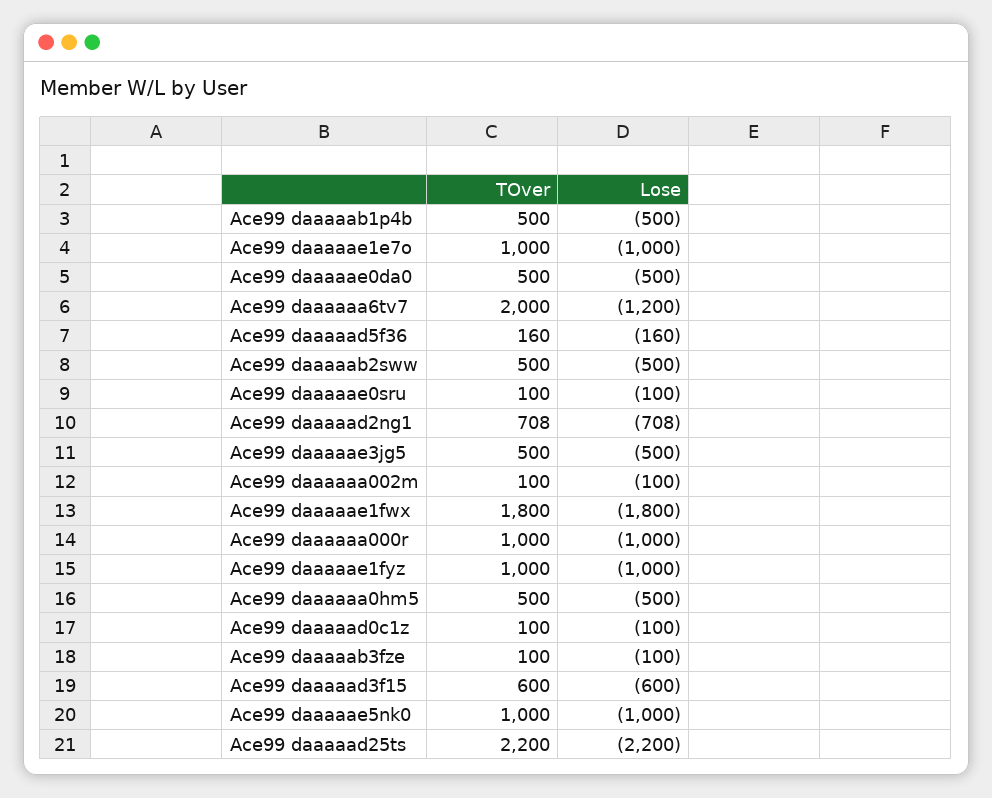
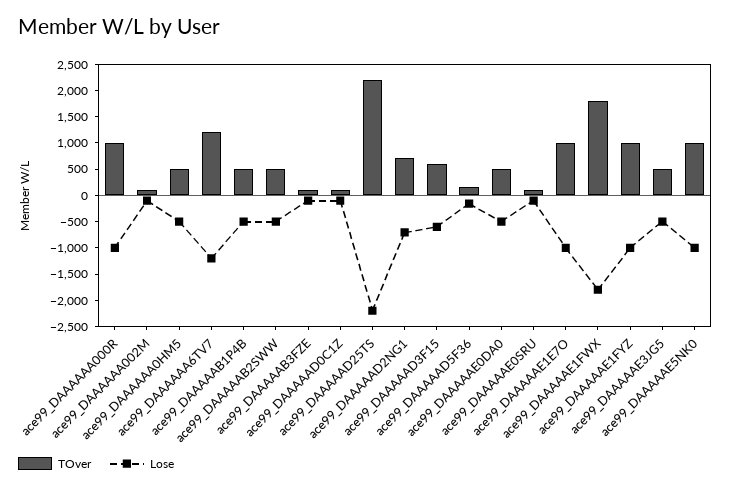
TOver, Ace99 daaaaaa6tv7: 2000 -> 1250

